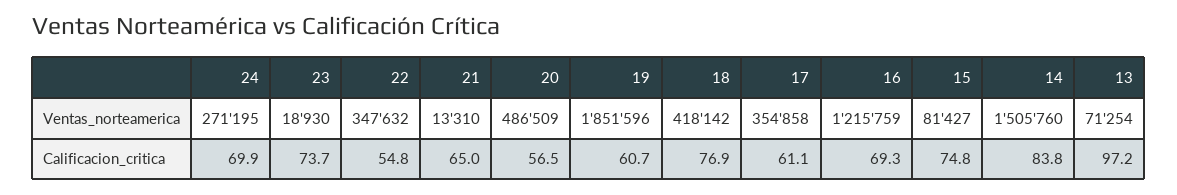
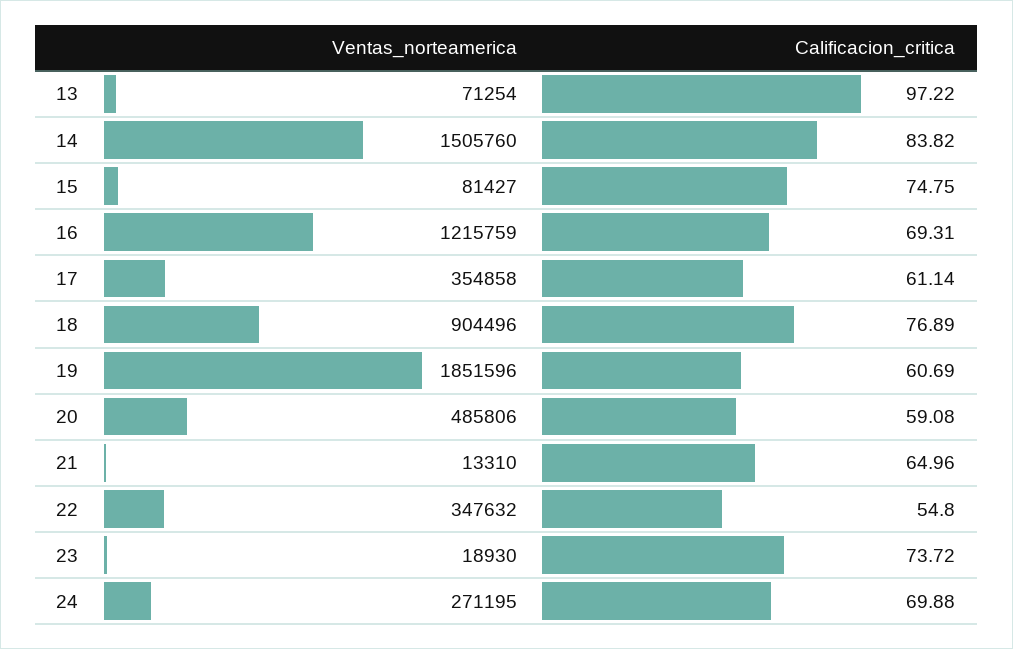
20, Ventas_norteamerica: 486509 -> 485806
18, Ventas_norteamerica: 418142 -> 904496
20, Calificacion_critica: 56.5 -> 59.08

